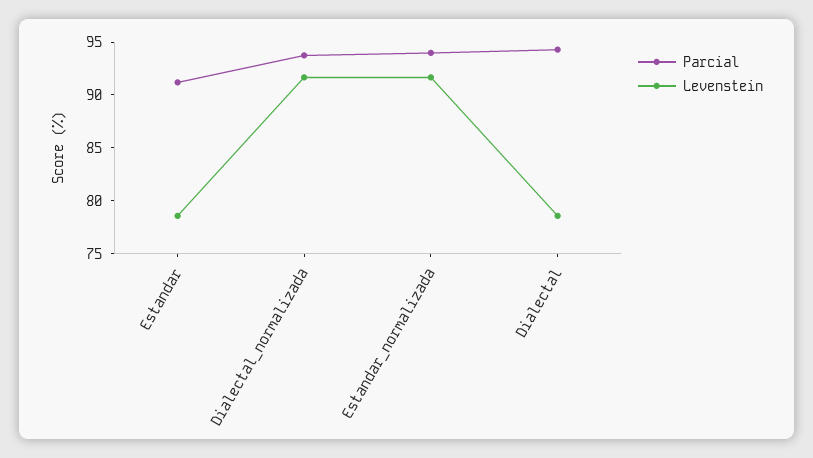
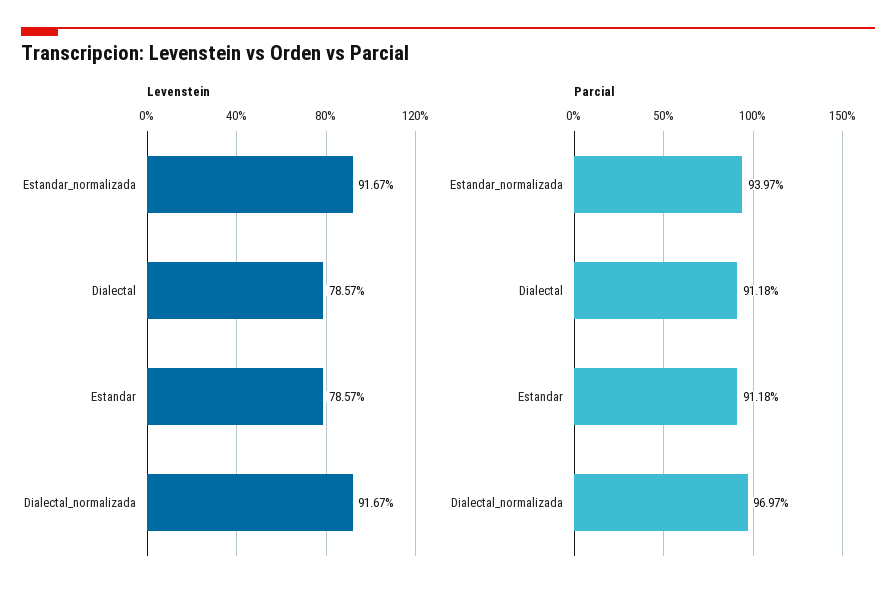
Parcial, Dialectal_normalizada: 94 -> 96.97
Parcial, Dialectal: 94 -> 91.18

